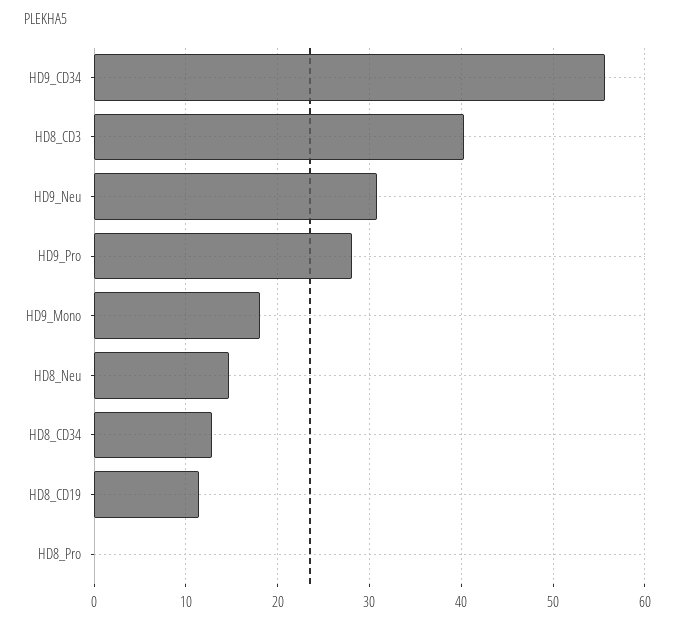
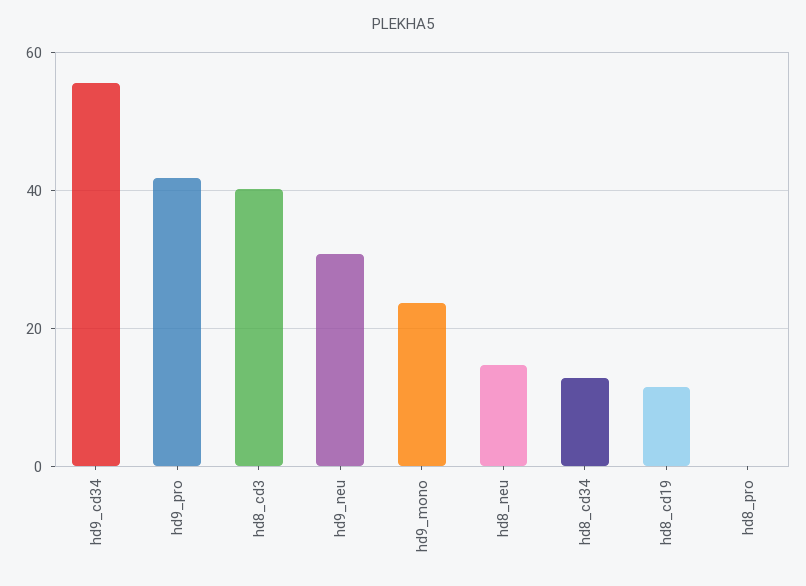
HD9_Pro: 28 -> 42
HD9_Mono: 18 -> 24

